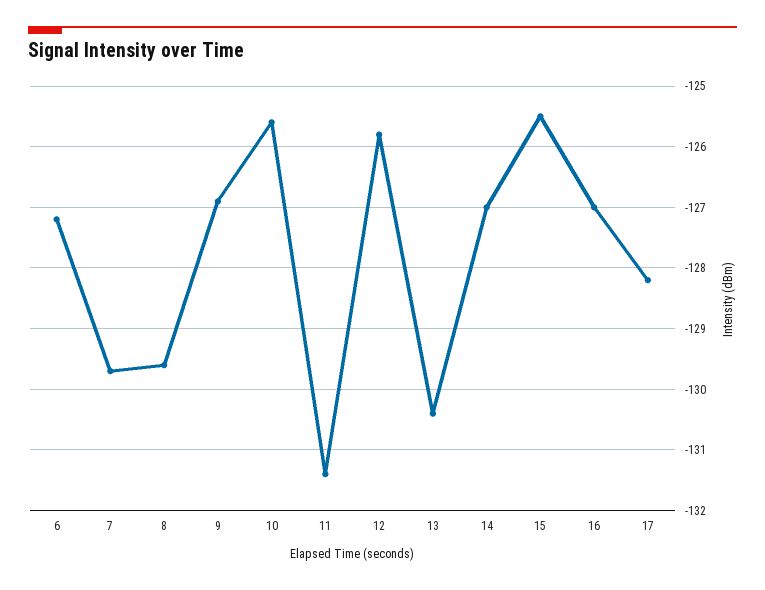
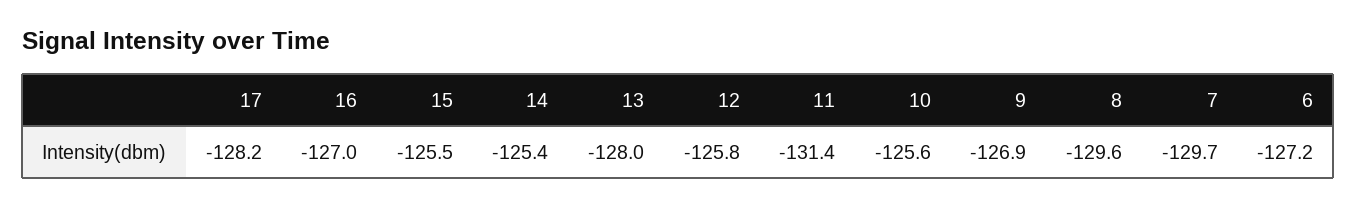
13: -130.4 -> -128
14: -127 -> -125.4

